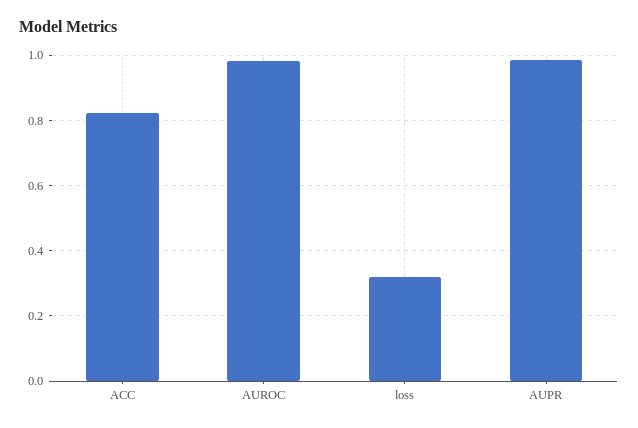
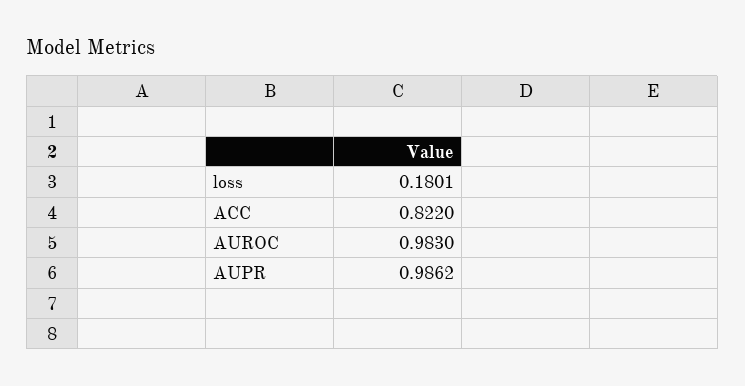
loss: 0.32 -> 0.1801

